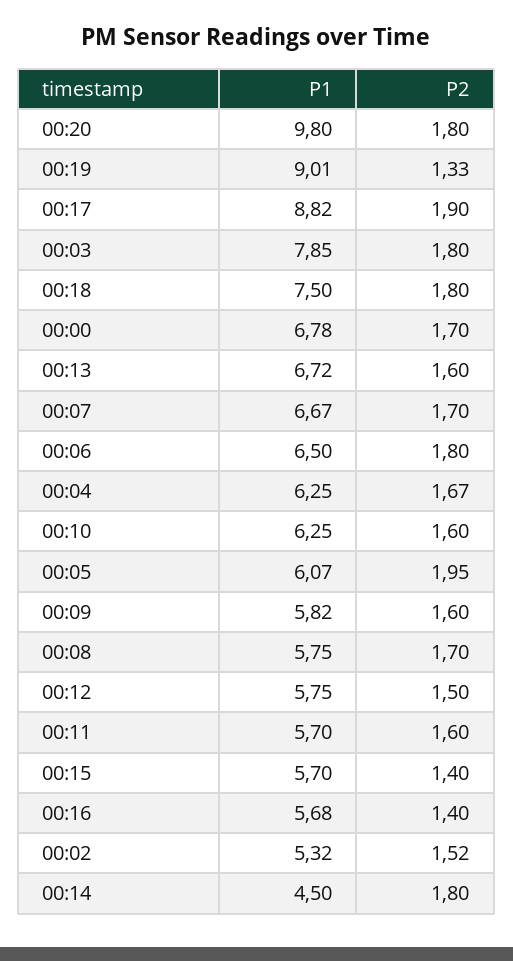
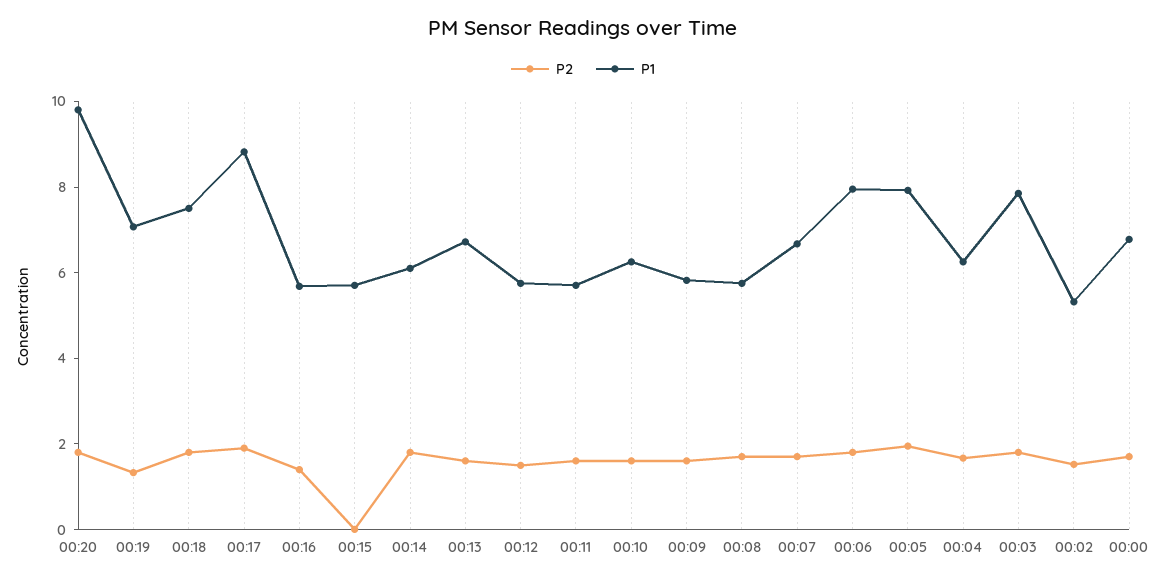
P1, 00:19: 9.01 -> 7
P1, 00:06: 6.5 -> 8
P1, 00:05: 6.07 -> 8
P2, 00:15: 1.4 -> 0
P1, 00:14: 4.5 -> 6

